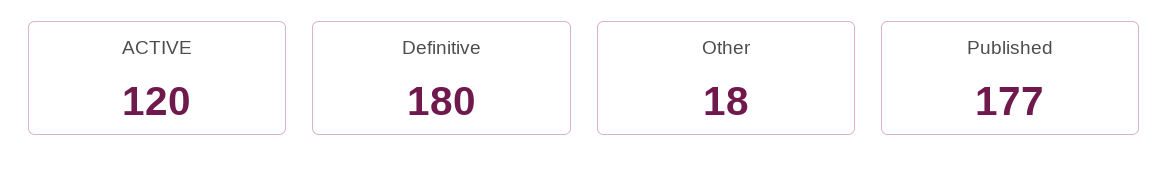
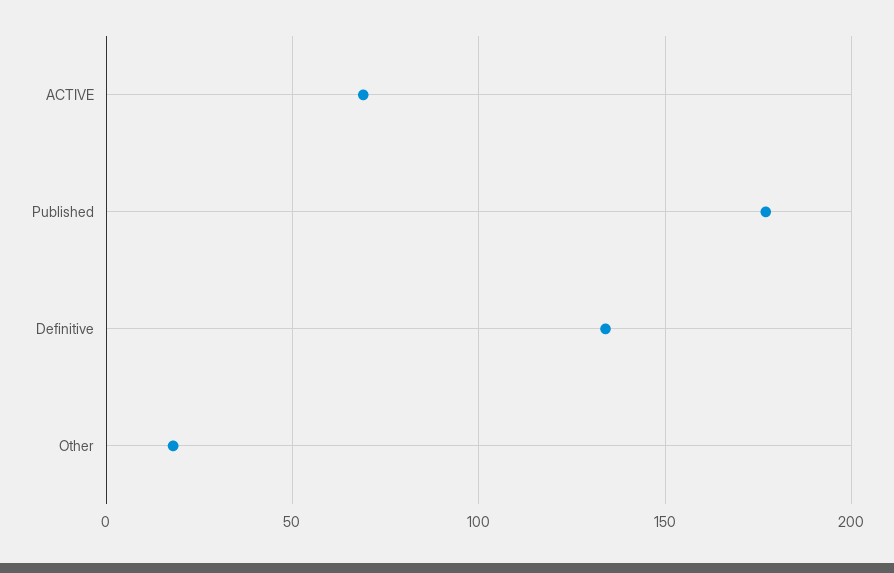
ACTIVE: 120 -> 70
Definitive: 180 -> 135

